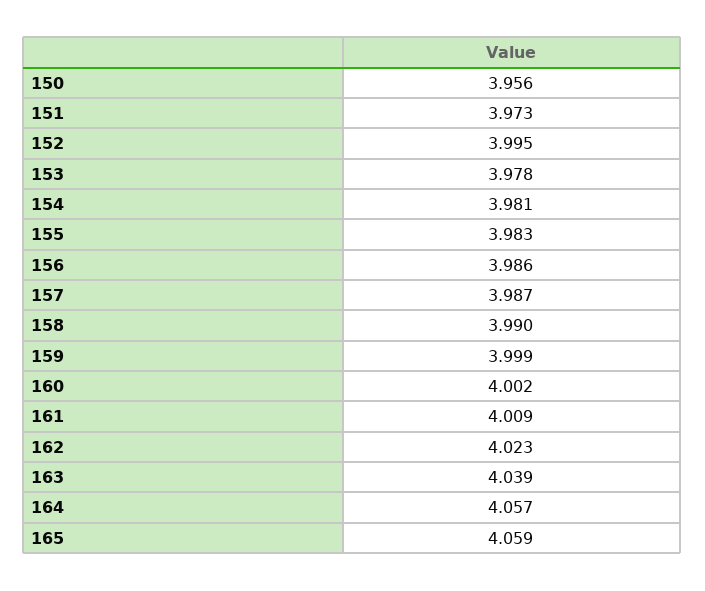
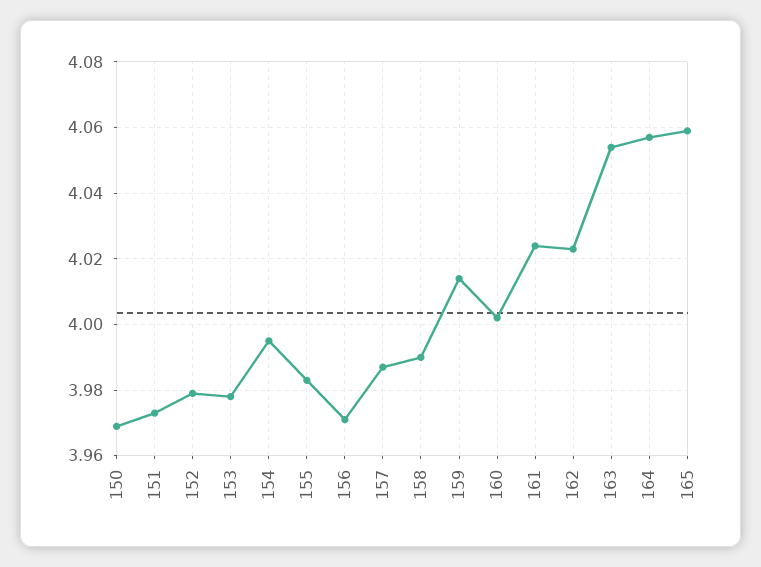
150: 3.956 -> 3.97
152: 3.995 -> 3.98
154: 3.981 -> 3.995
156: 3.986 -> 3.97
159: 3.999 -> 4.015
161: 4.009 -> 4.025
163: 4.039 -> 4.055

